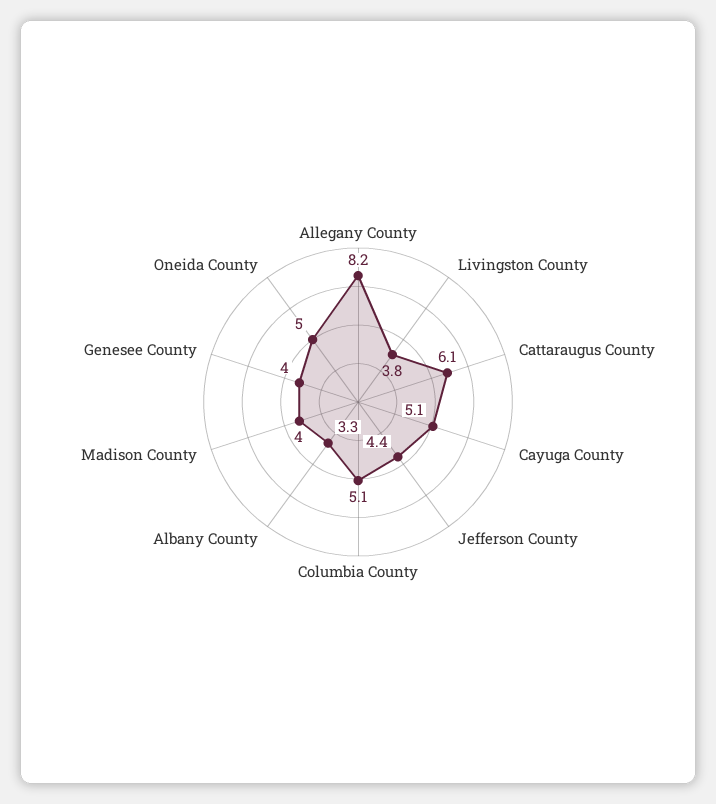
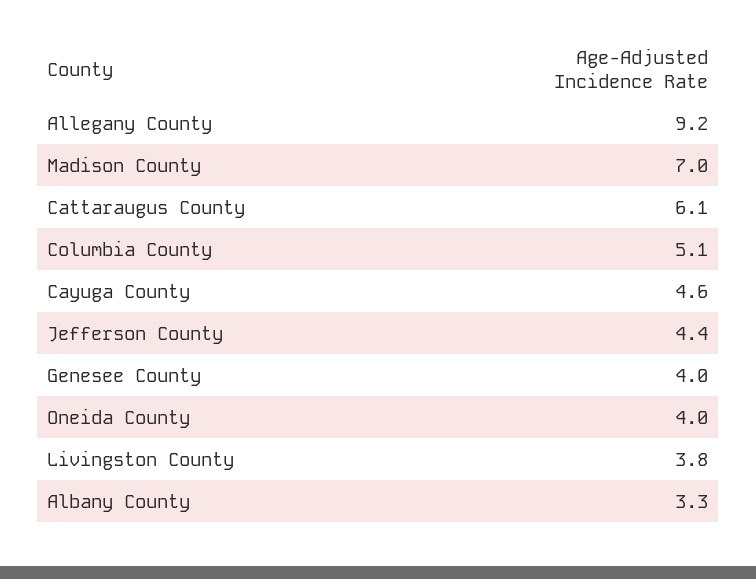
Allegany County: 8.2 -> 9.2
Cayuga County: 5.1 -> 4.6
Madison County: 4 -> 7
Oneida County: 5 -> 4

